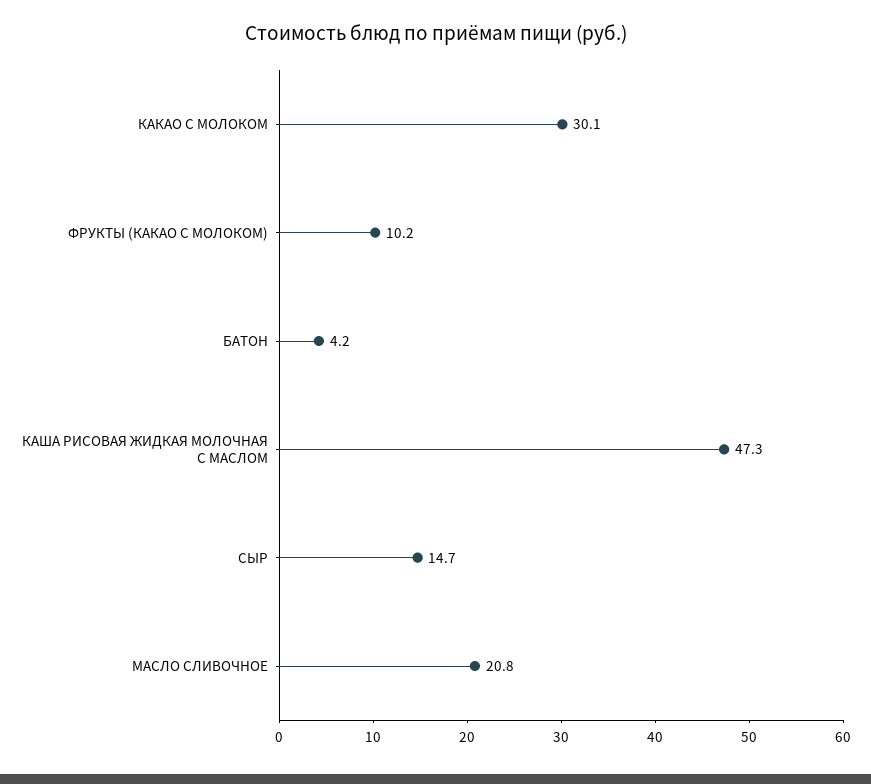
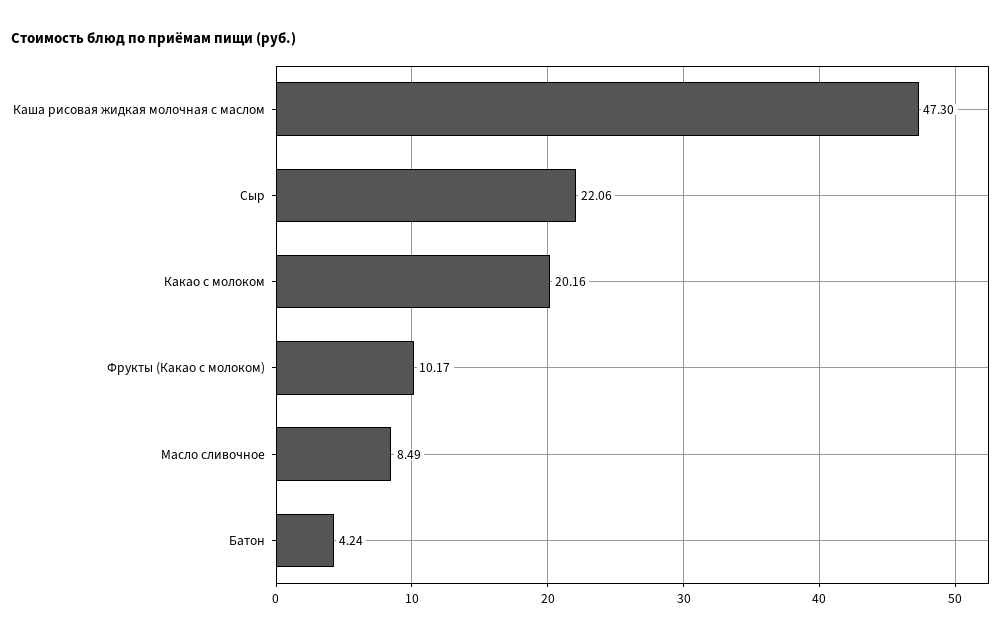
КАКАО С МОЛОКОМ: 30.1 -> 20.16
СЫР: 14.7 -> 22.06
МАСЛО СЛИВОЧНОЕ: 20.8 -> 8.49

